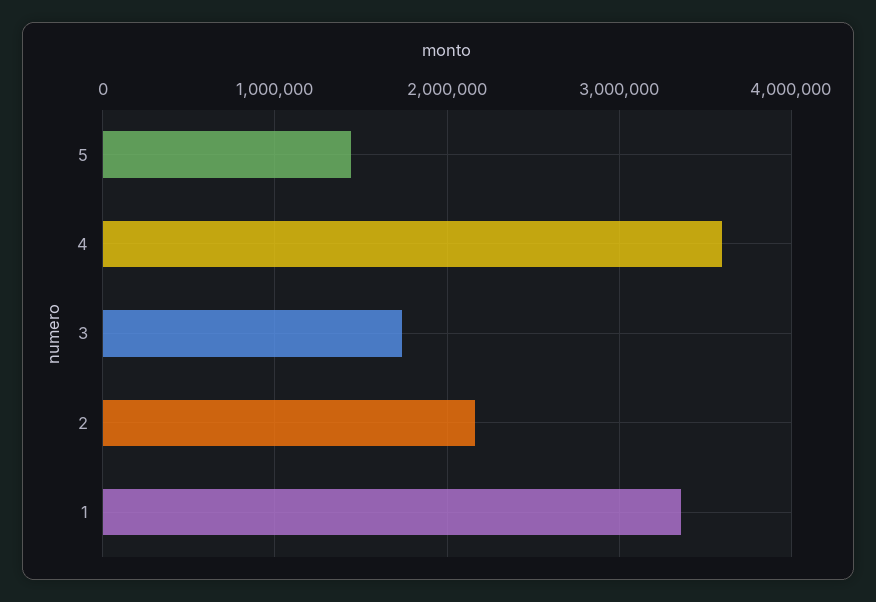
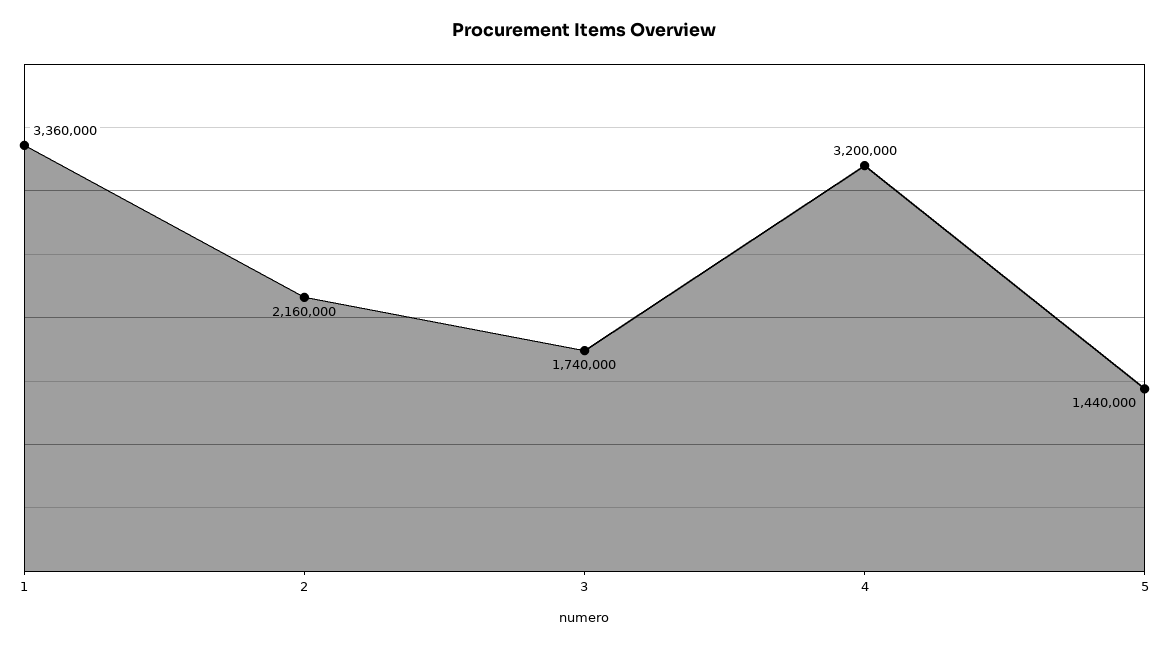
4: 3600000 -> 3200000

